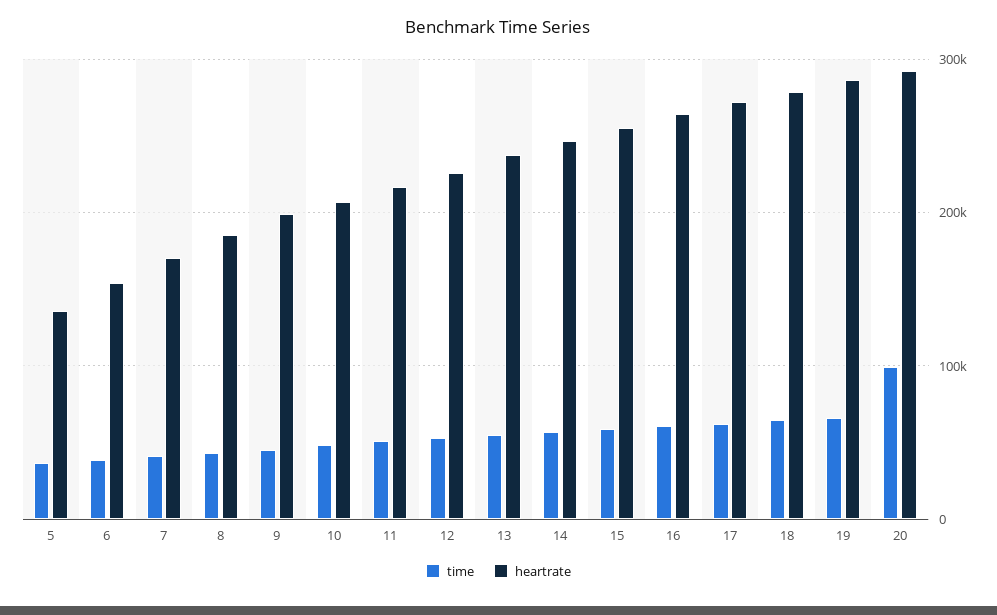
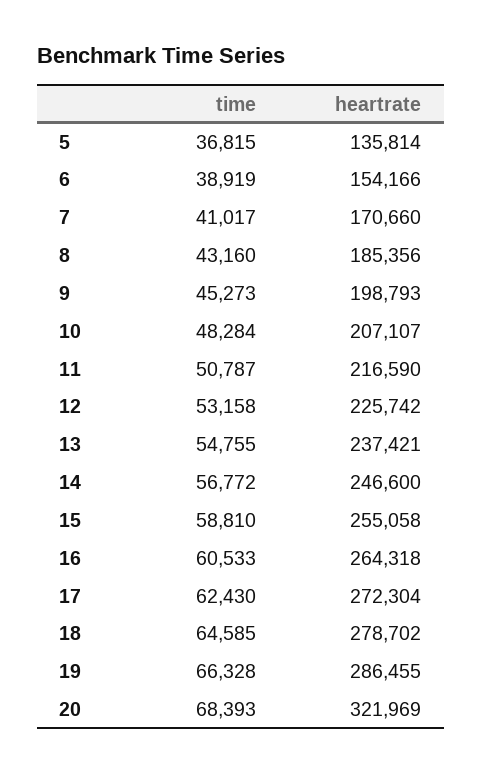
time, 20: 100000 -> 68393
heartrate, 20: 290000 -> 321969

